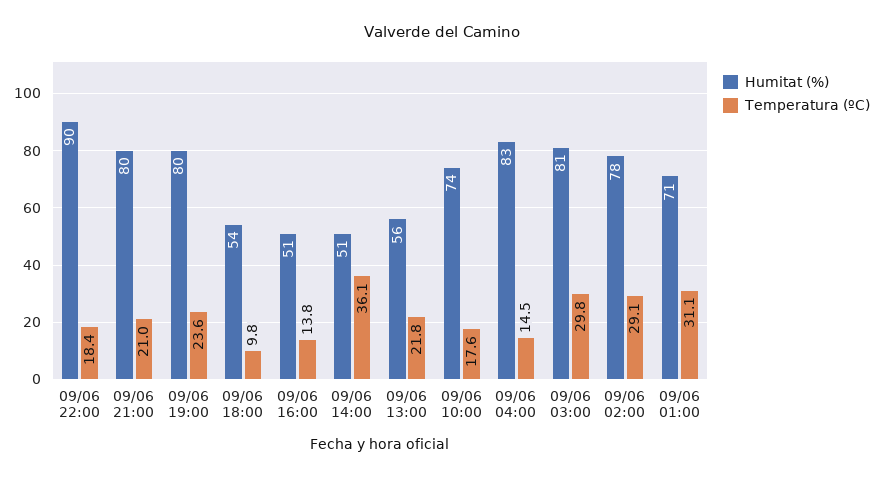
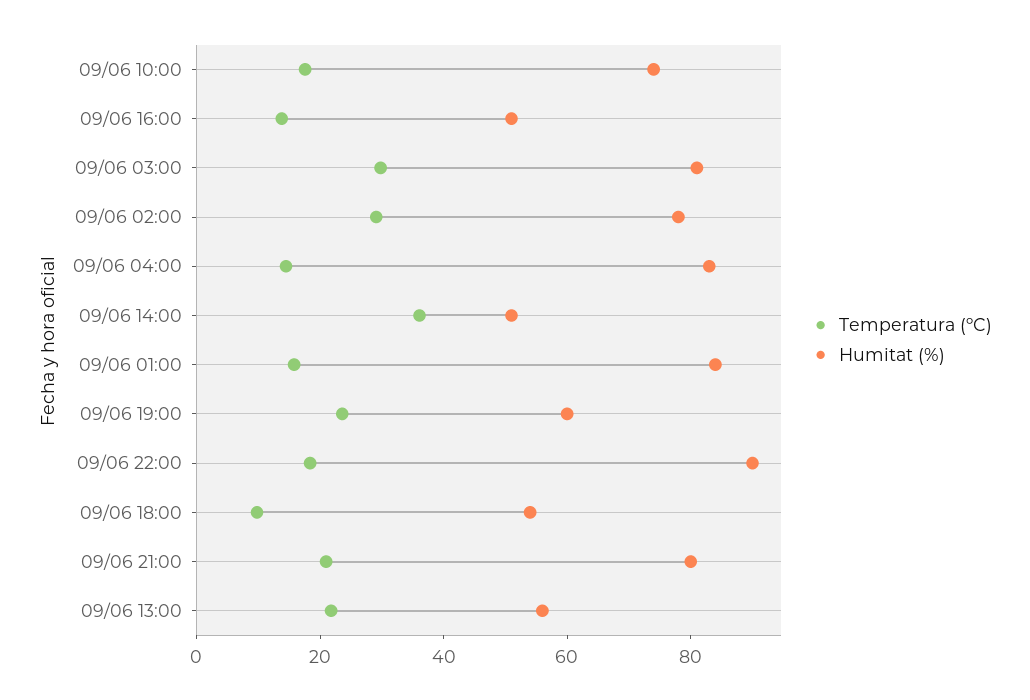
Humitat (%), 09/06 19:00: 80 -> 60
Humitat (%), 09/06 01:00: 71 -> 85
Temperatura (ºC), 09/06 01:00: 31.1 -> 15

